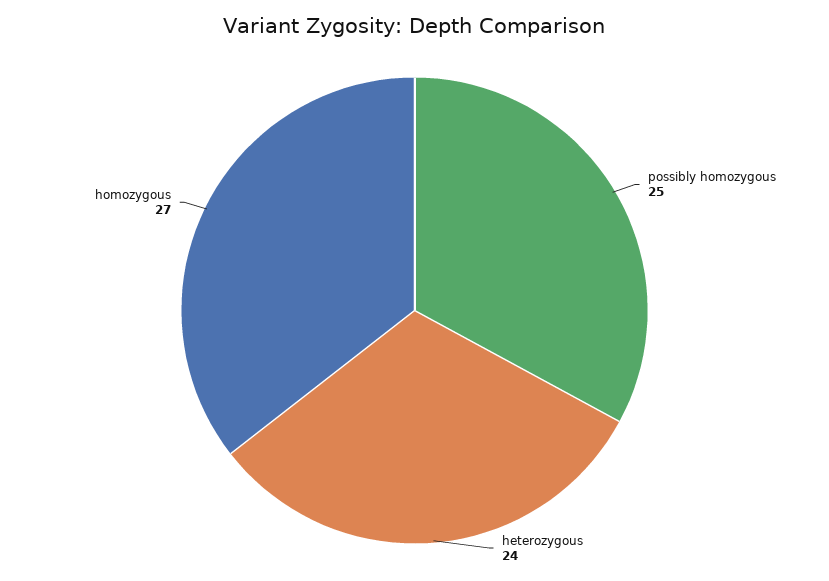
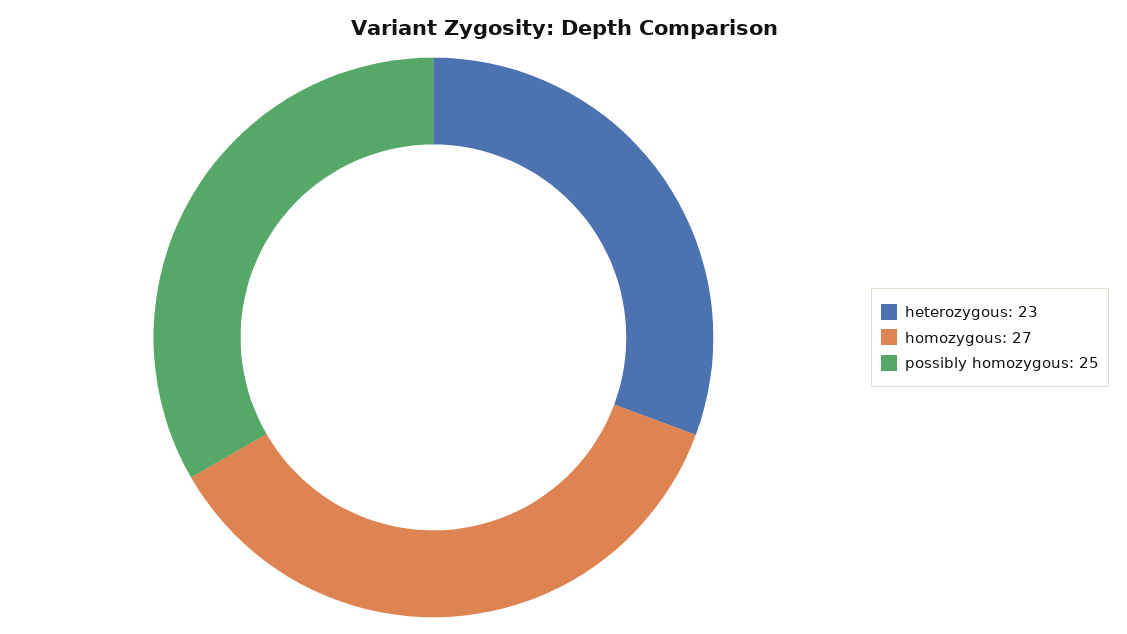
heterozygous: 24 -> 23

